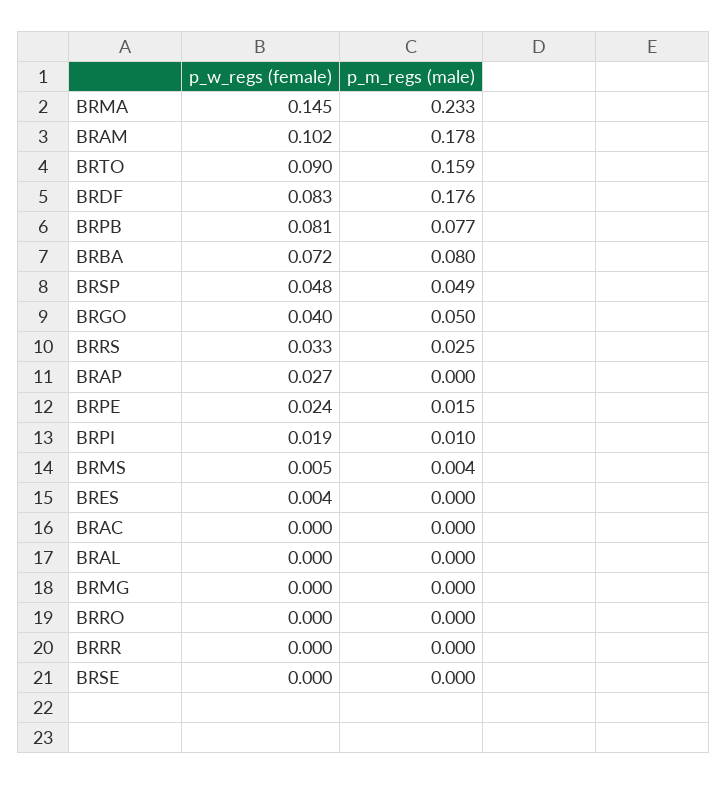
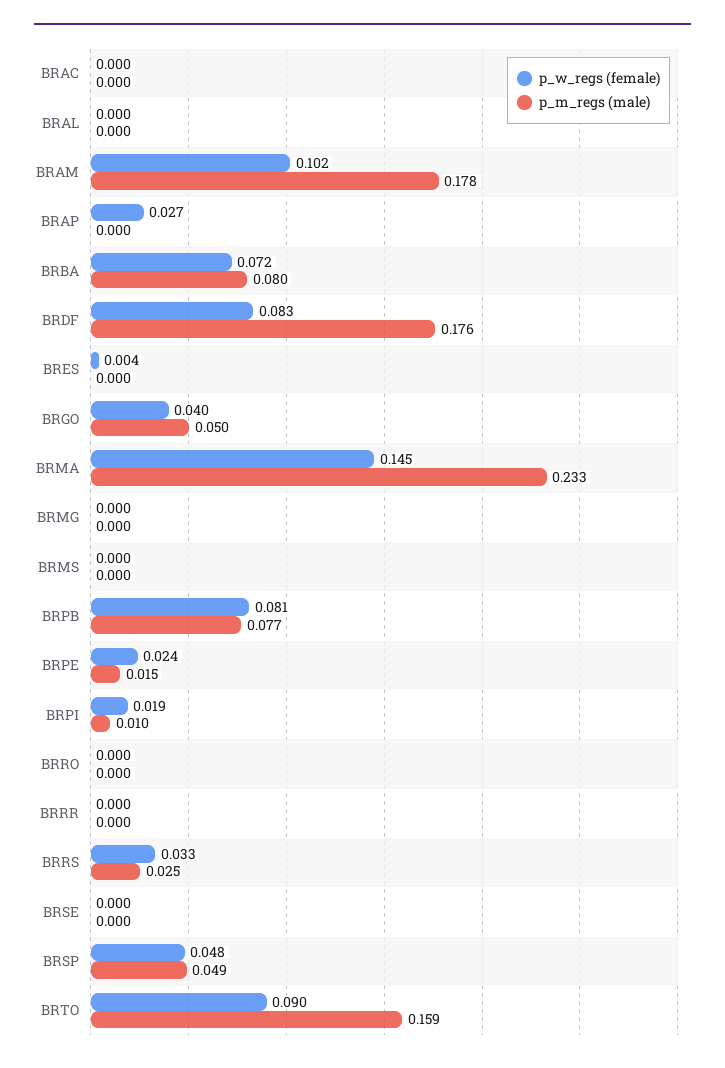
p_w_regs (female), BRMS: 0.005 -> 0
p_m_regs (male), BRMS: 0.004 -> 0

